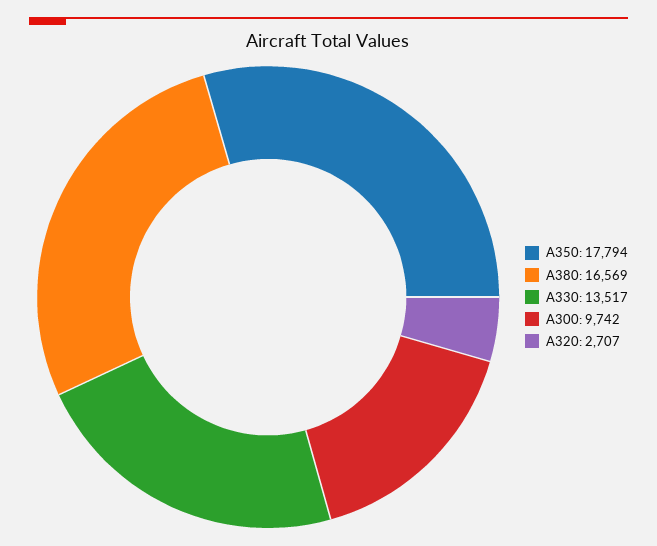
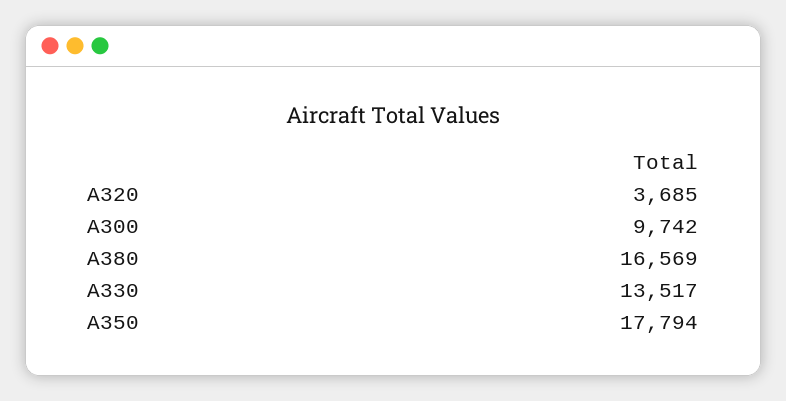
A320: 2707 -> 3685

